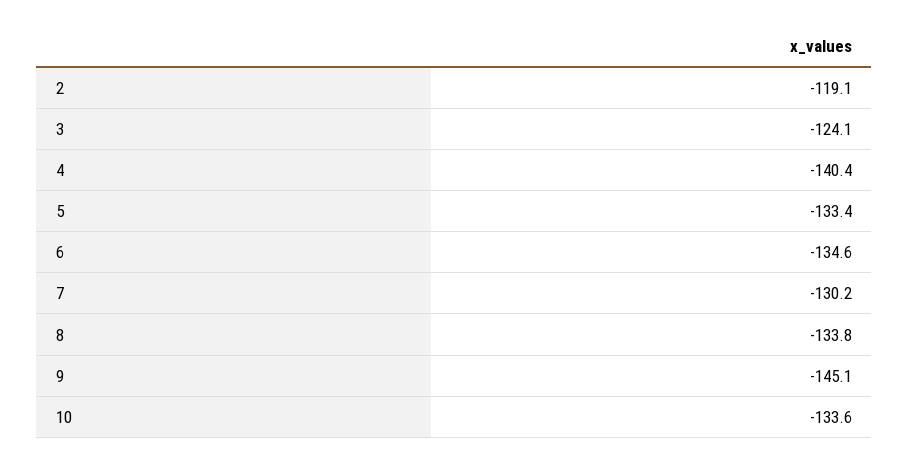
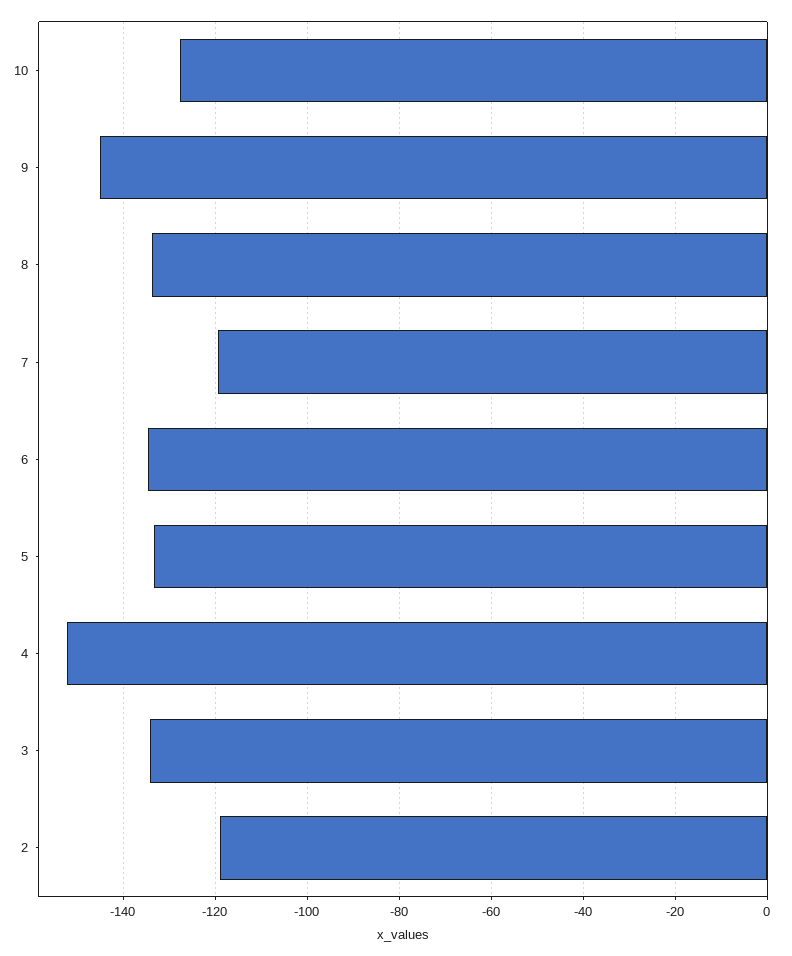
3: -124.1 -> -134
4: -140.4 -> -152
7: -130.2 -> -120
10: -133.6 -> -128

